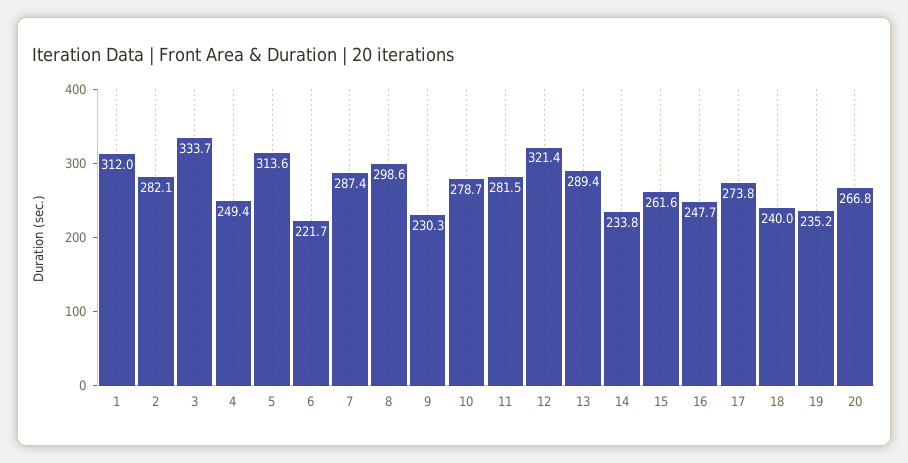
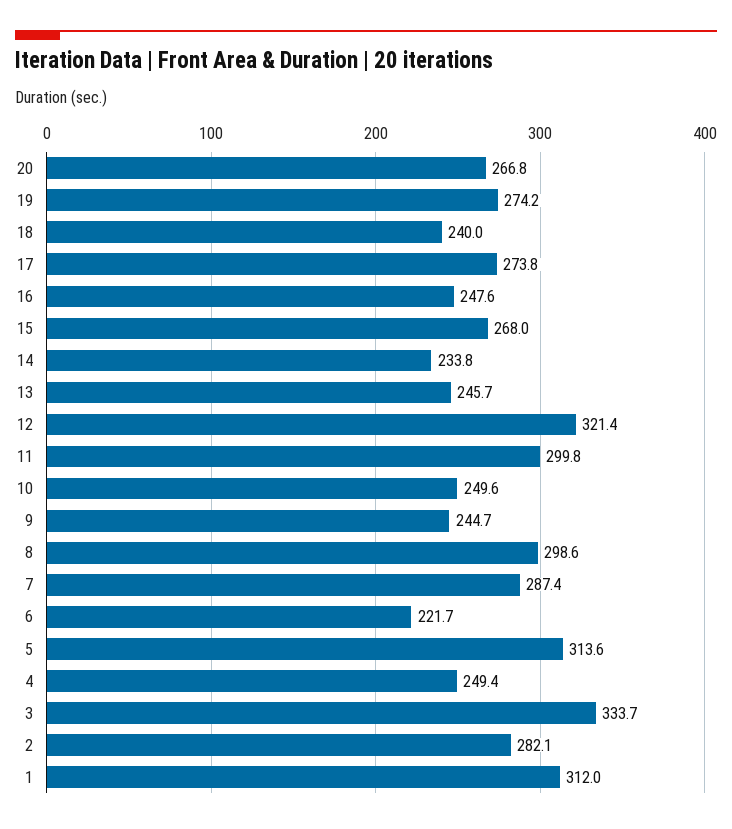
9: 230.3 -> 244.7
10: 278.7 -> 249.6
11: 281.5 -> 299.8
13: 289.4 -> 245.7
15: 261.6 -> 268
16: 247.7 -> 247.6
19: 235.2 -> 274.2

